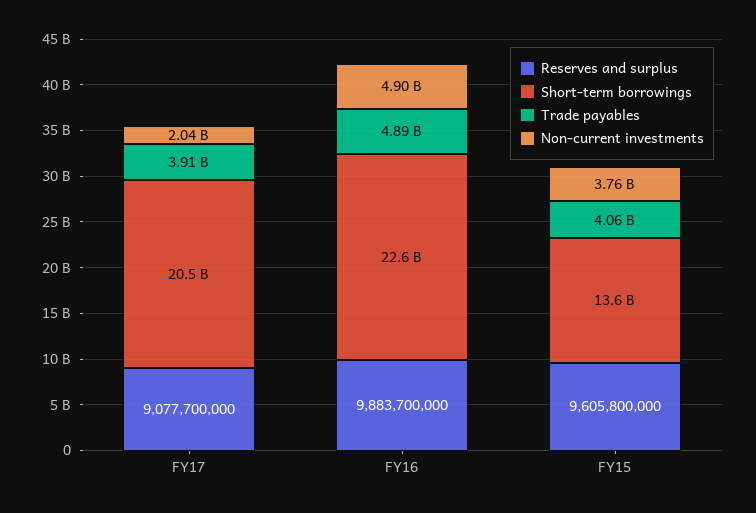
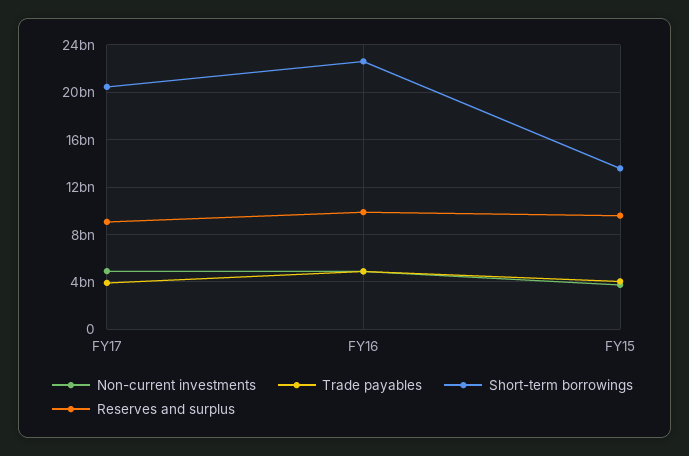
Non-current investments, FY17: 2040000000 -> 5000000000

